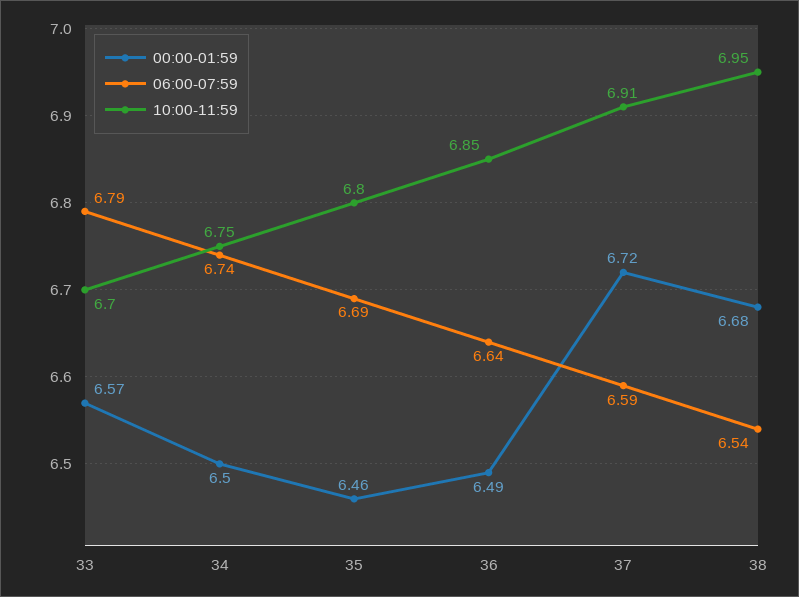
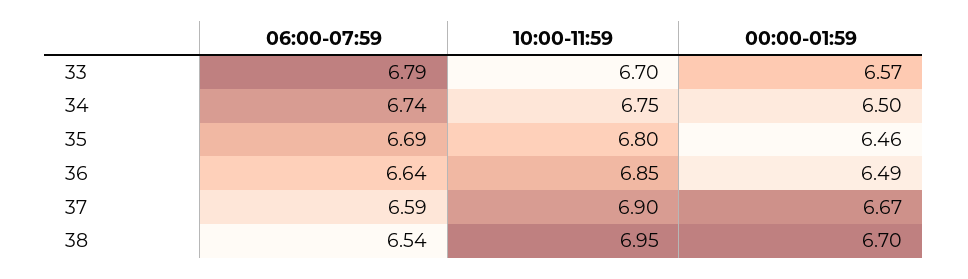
00:00-01:59, 37: 6.72 -> 6.67
10:00-11:59, 37: 6.91 -> 6.9
00:00-01:59, 38: 6.68 -> 6.7

